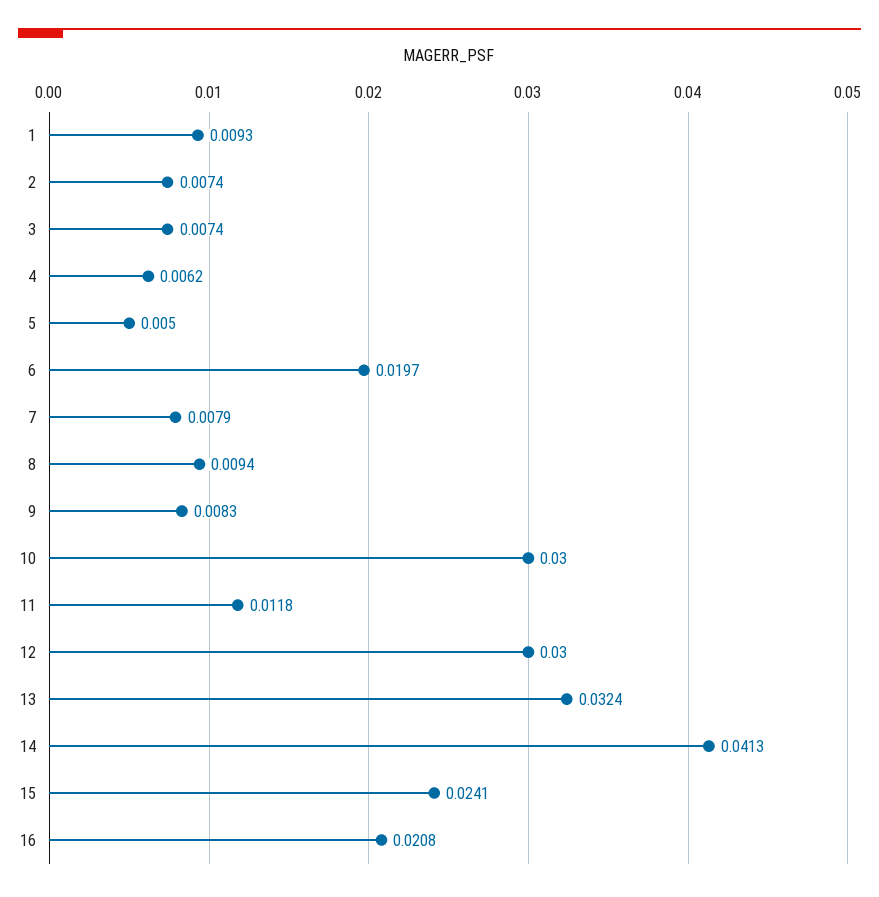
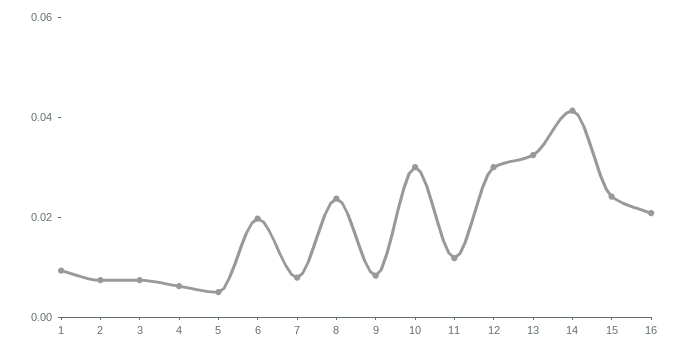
8: 0.0094 -> 0.025

